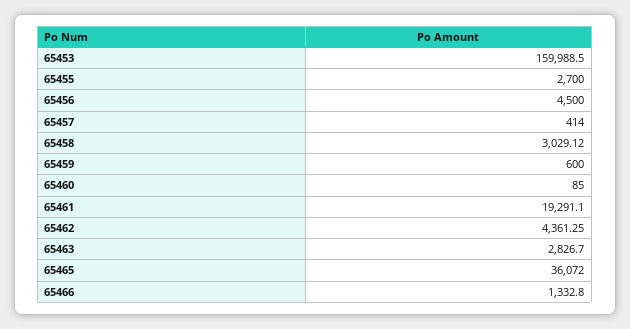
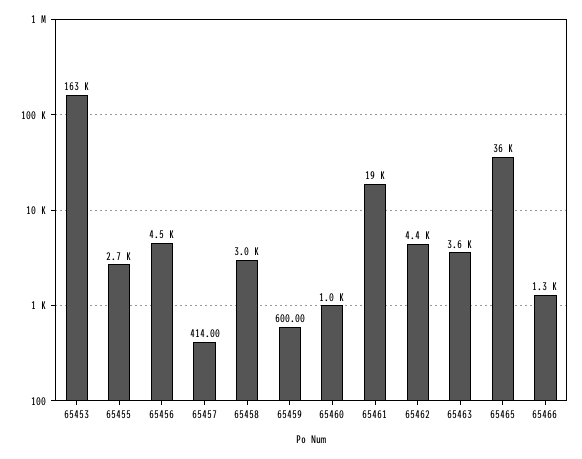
65453: 159988.5 -> 163000
65460: 85 -> 1000
65463: 2826.7 -> 3600

